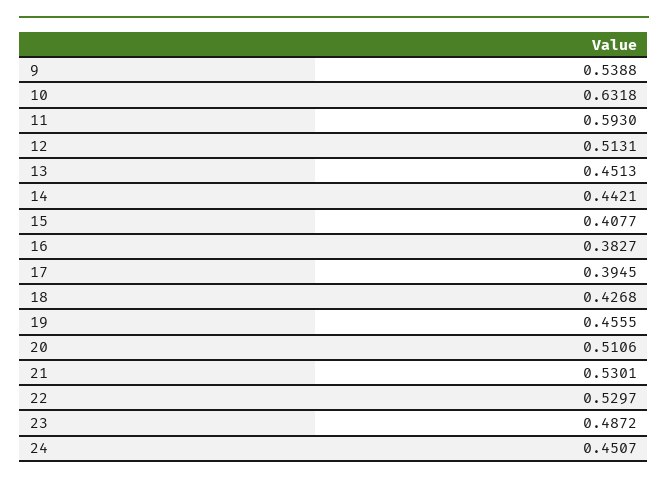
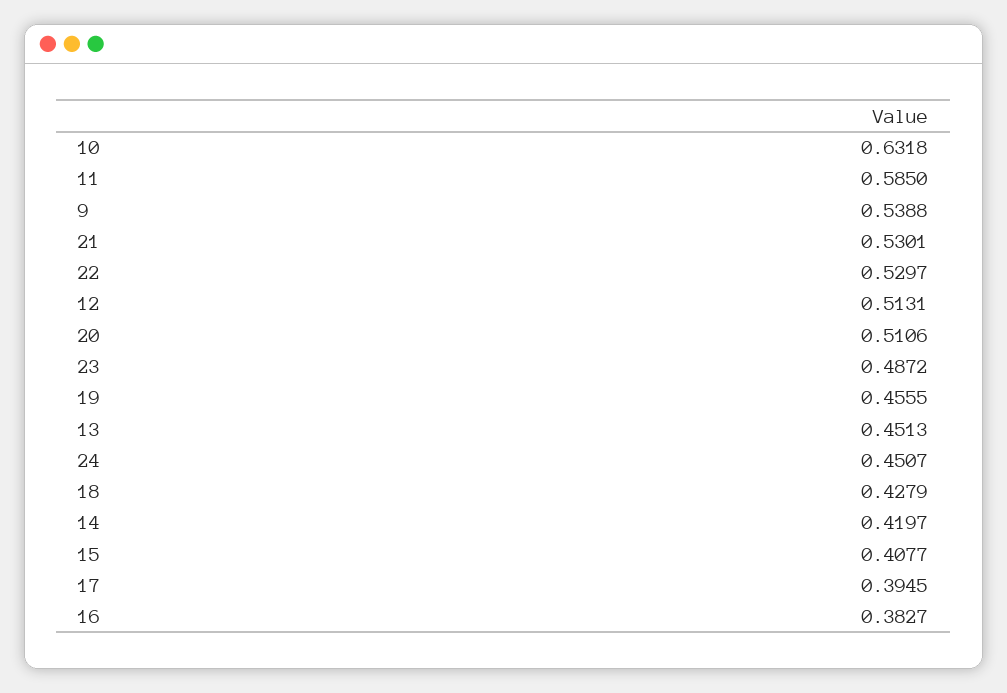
11: 0.593 -> 0.585
14: 0.4421 -> 0.4197
18: 0.4268 -> 0.4279

